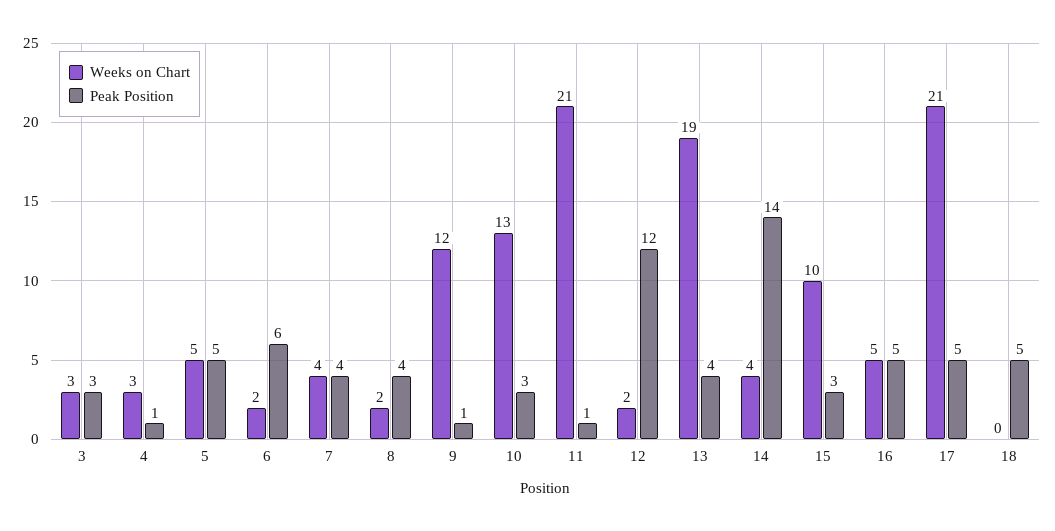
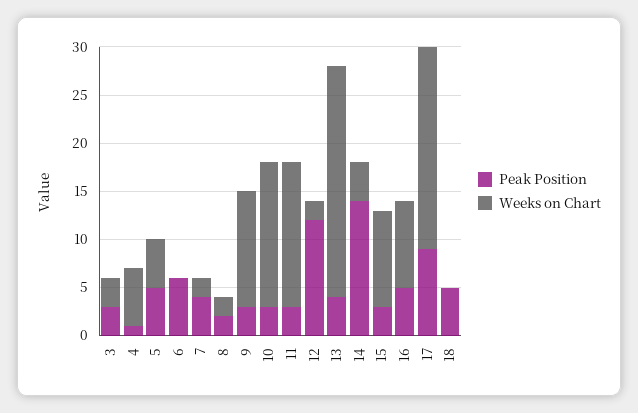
Weeks on Chart, 4: 3 -> 6
Weeks on Chart, 6: 2 -> 0
Weeks on Chart, 7: 4 -> 2
Peak Position, 8: 4 -> 2
Peak Position, 9: 1 -> 3
Weeks on Chart, 10: 13 -> 15
Weeks on Chart, 11: 21 -> 15
Peak Position, 11: 1 -> 3
Weeks on Chart, 13: 19 -> 24
Weeks on Chart, 16: 5 -> 9
Peak Position, 17: 5 -> 9

